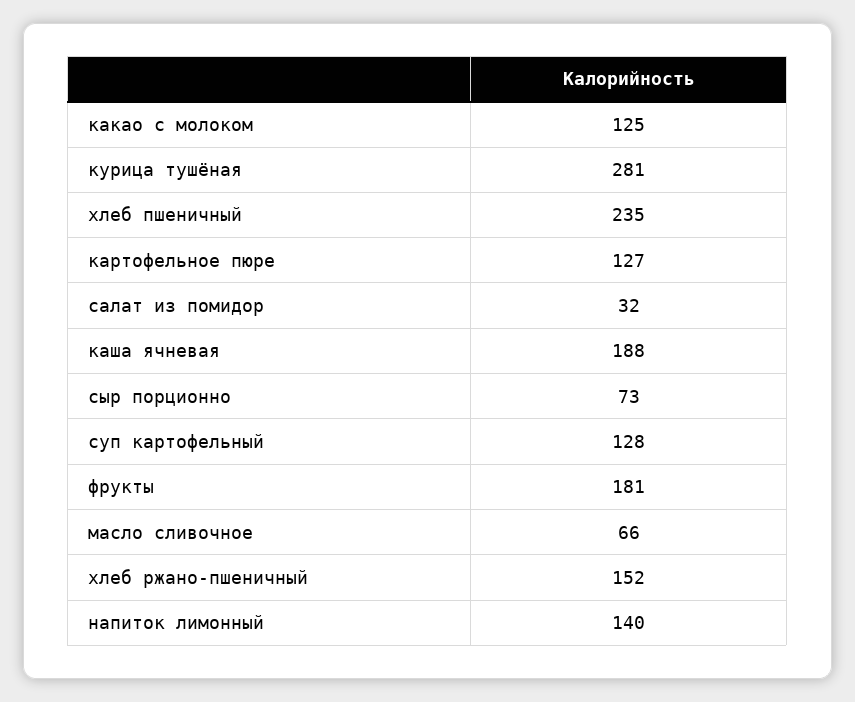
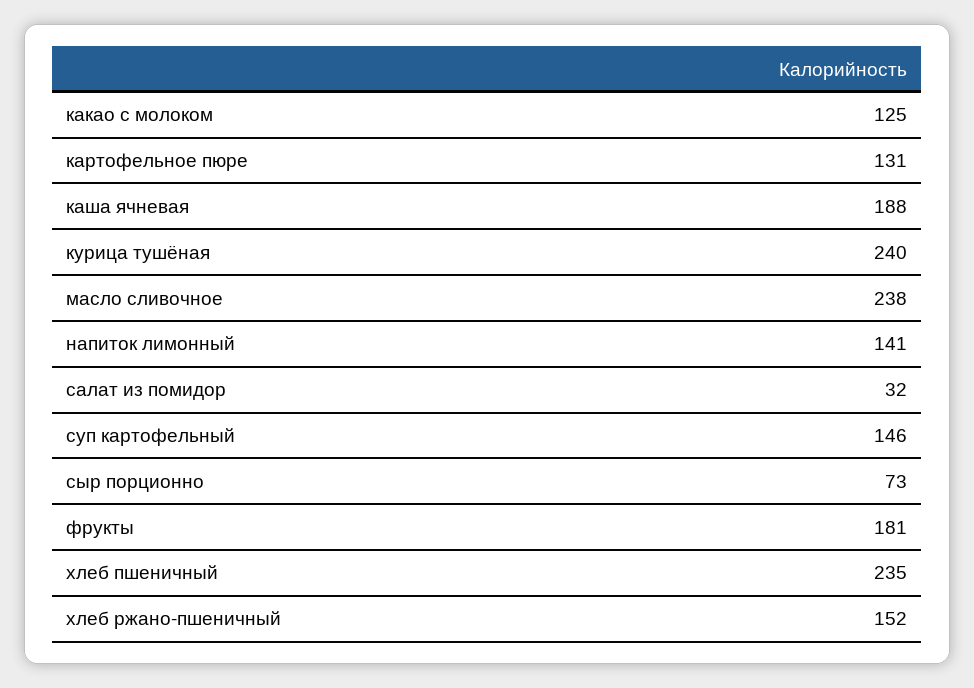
курица тушёная: 281 -> 240
картофельное пюре: 127 -> 131
суп картофельный: 128 -> 146
масло сливочное: 66 -> 238
напиток лимонный: 140 -> 141

